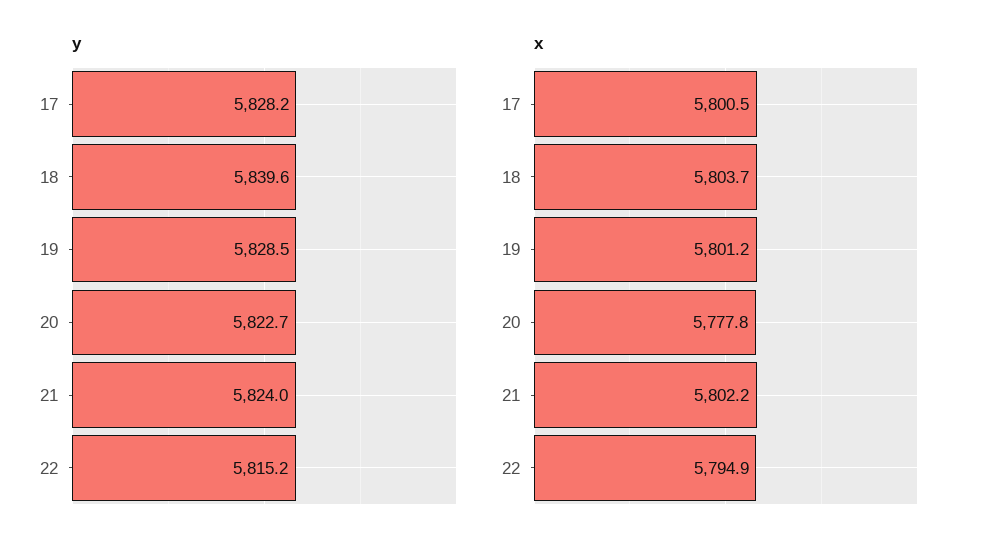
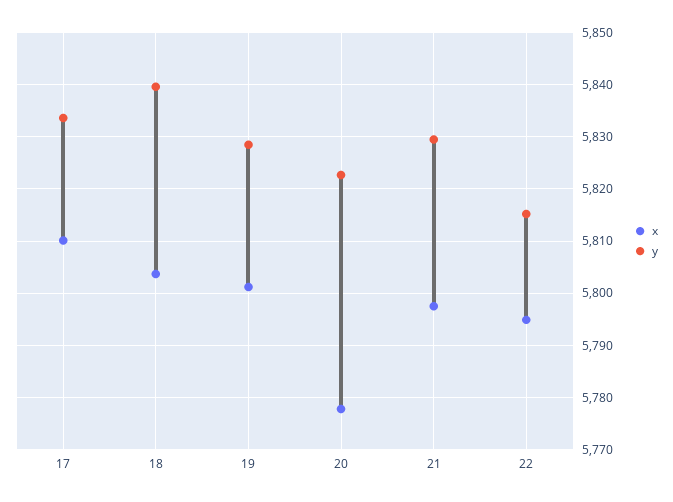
y, 17: 5828.2 -> 5834
y, 21: 5824 -> 5830
x, 17: 5800.5 -> 5810
x, 21: 5802.2 -> 5798

